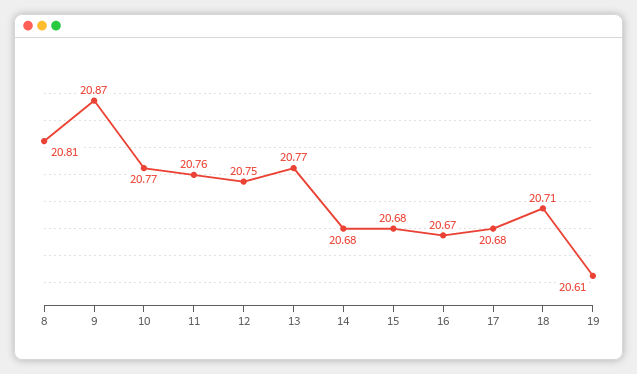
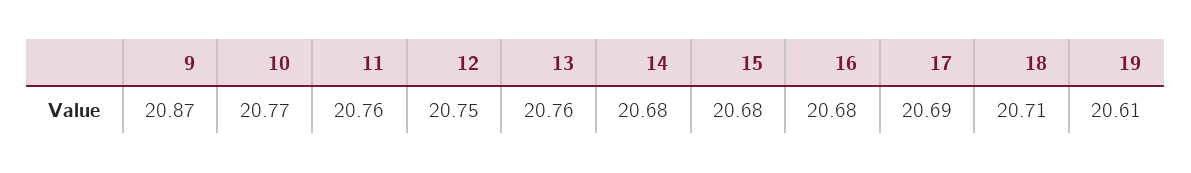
8: 20.81 -> none
13: 20.77 -> 20.76
16: 20.67 -> 20.68
17: 20.68 -> 20.69

